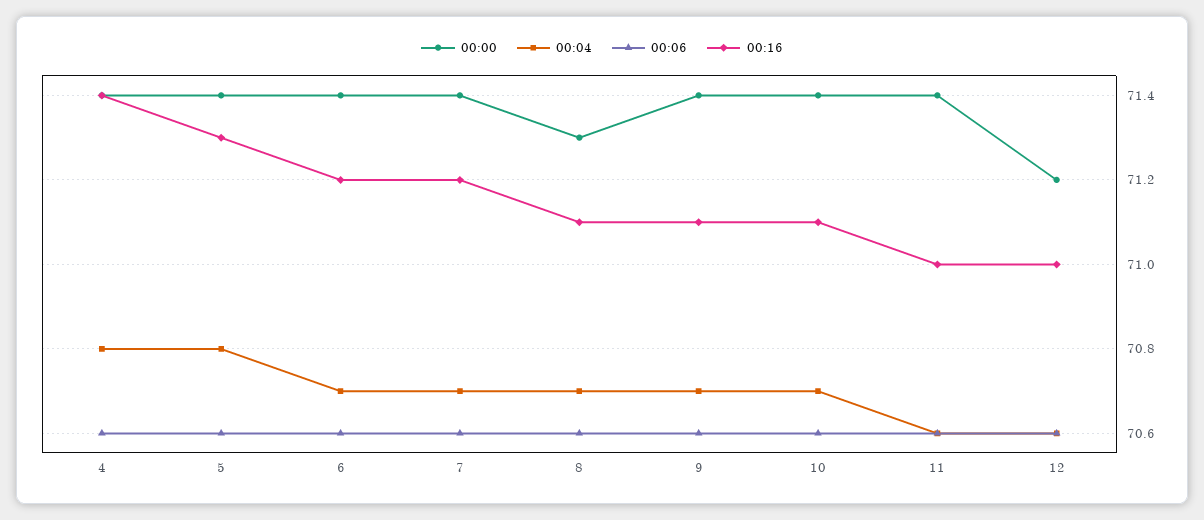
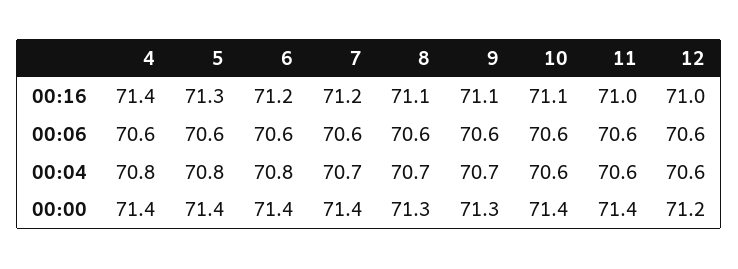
00:04, 6: 70.7 -> 70.8
00:00, 9: 71.4 -> 71.3
00:04, 10: 70.7 -> 70.6

